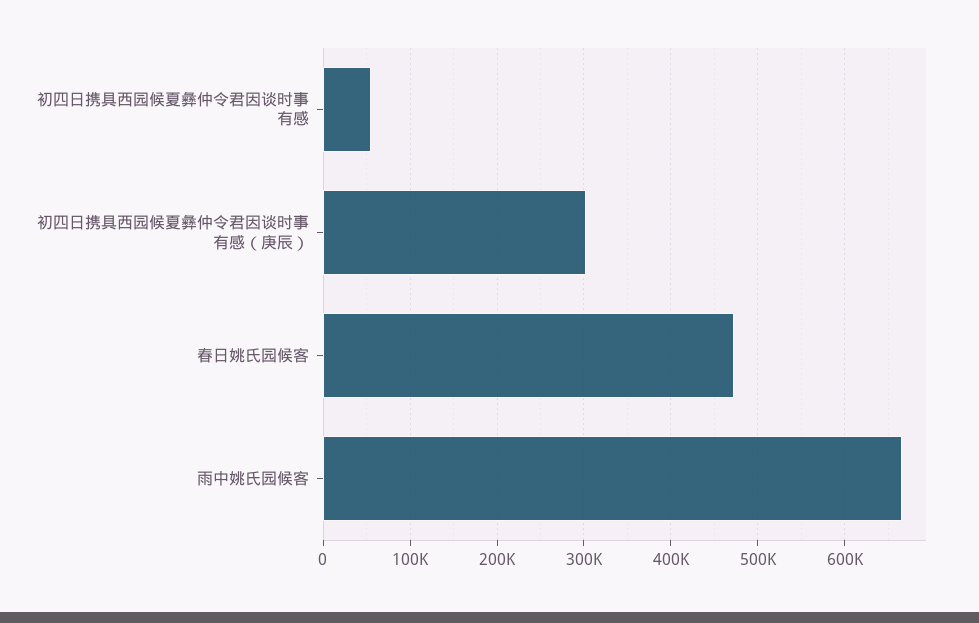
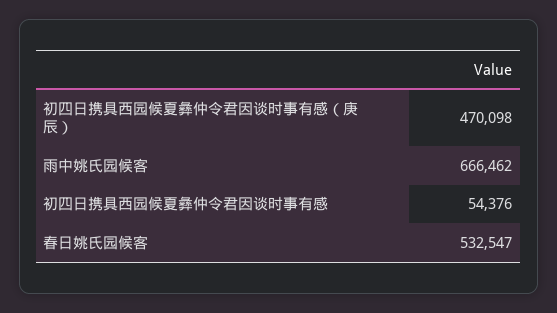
初四日携具西园候夏彝仲令君因谈时事有感（庚辰）: 300000 -> 470098
春日姚氏园候客: 470000 -> 532547

